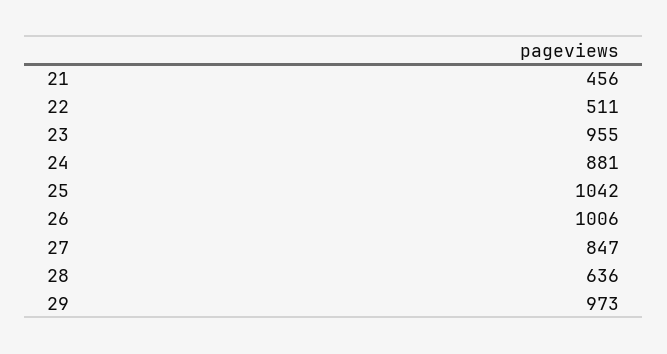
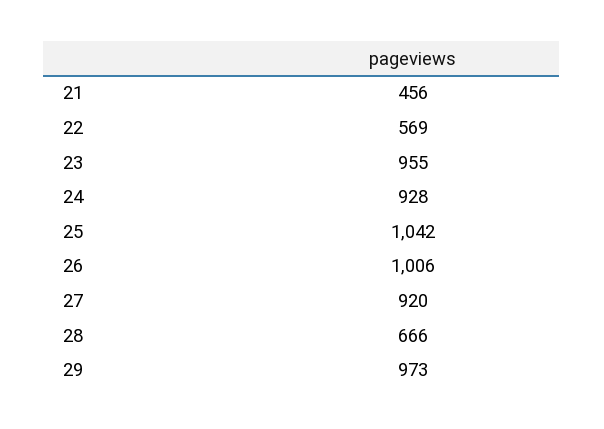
22: 511 -> 569
24: 881 -> 928
27: 847 -> 920
28: 636 -> 666

